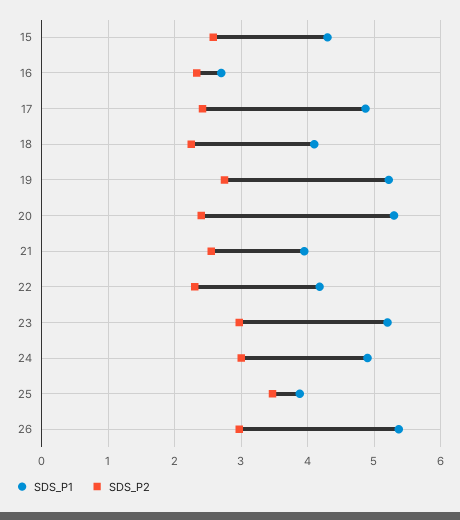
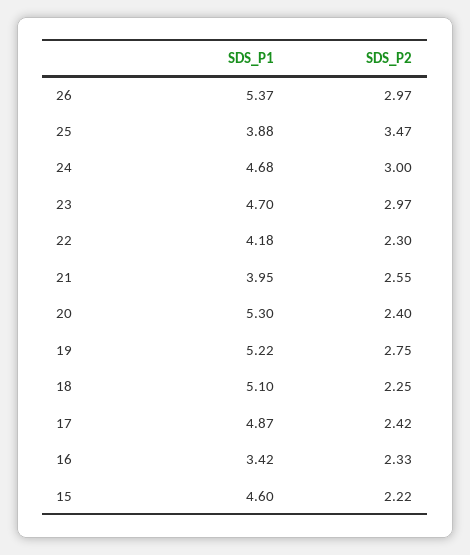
SDS_P1, 15: 4.3 -> 4.6
SDS_P2, 15: 2.6 -> 2.22
SDS_P1, 16: 2.7 -> 3.42
SDS_P1, 18: 4.1 -> 5.1
SDS_P1, 23: 5.2 -> 4.7
SDS_P1, 24: 4.9 -> 4.68

